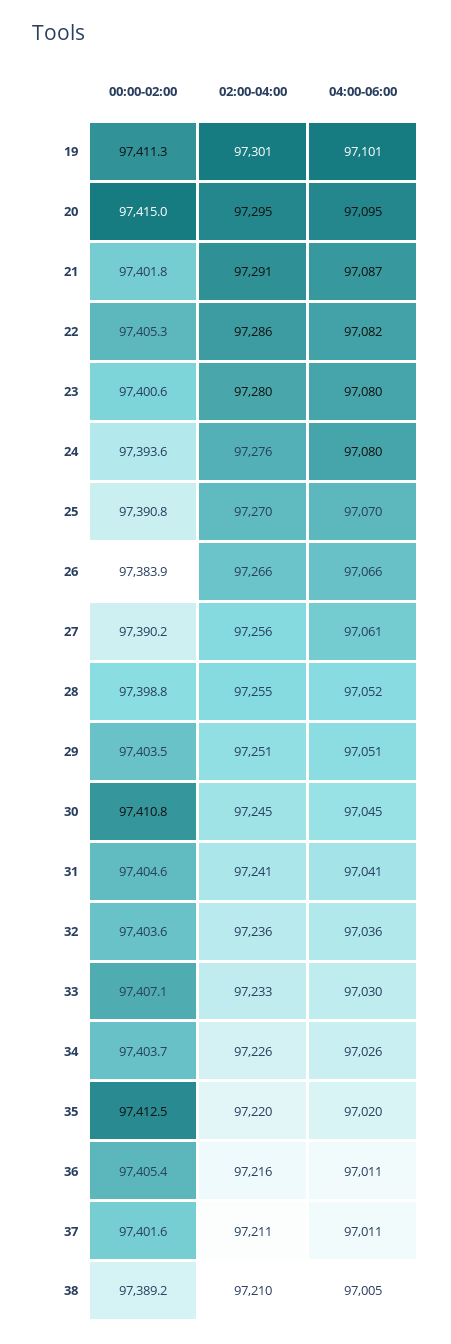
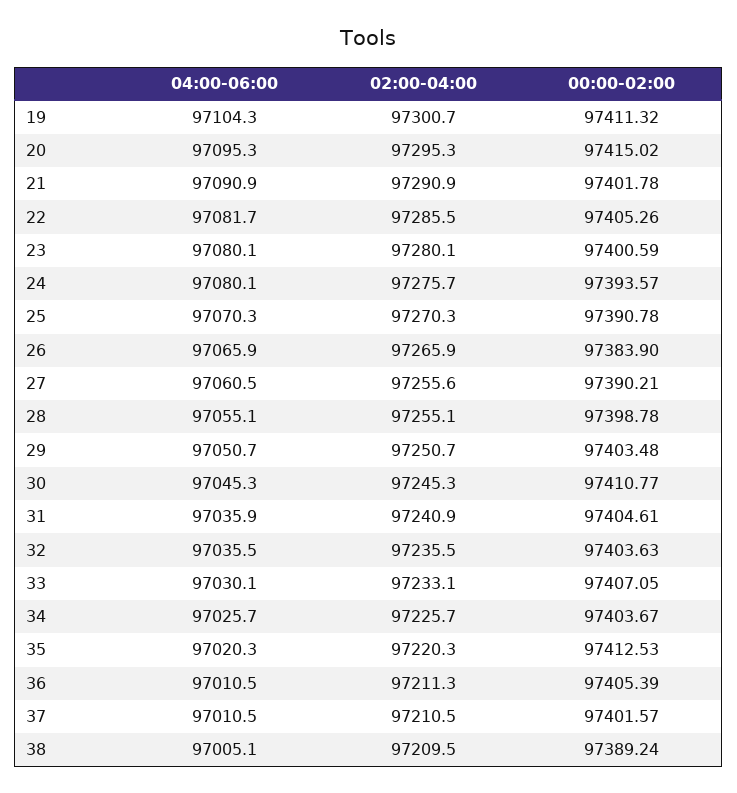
04:00-06:00, 19: 97101 -> 97104.3
04:00-06:00, 21: 97087 -> 97090.9
04:00-06:00, 28: 97052 -> 97055.1
04:00-06:00, 31: 97041 -> 97035.9
02:00-04:00, 36: 97216 -> 97211.3

